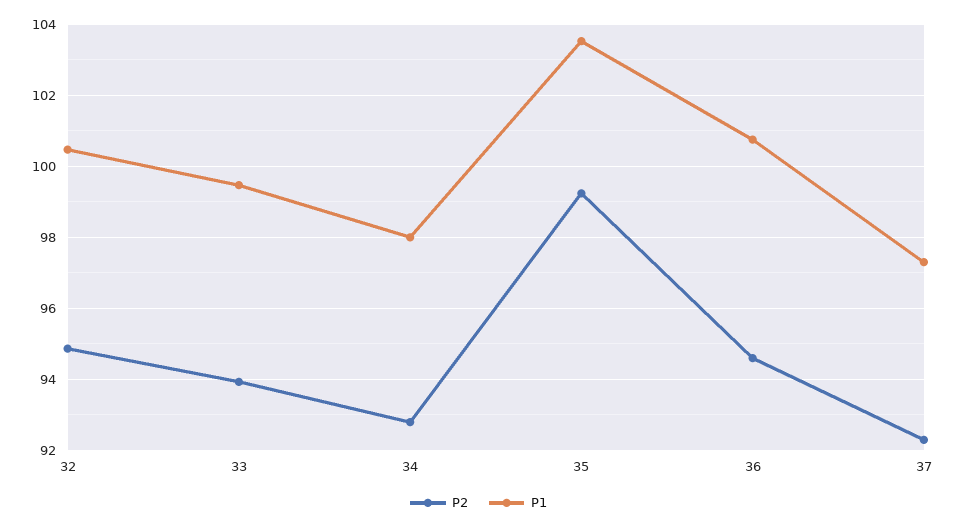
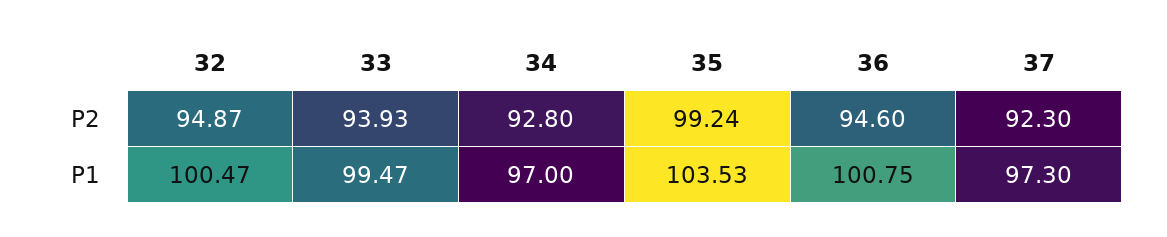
P1, 34: 98 -> 97

